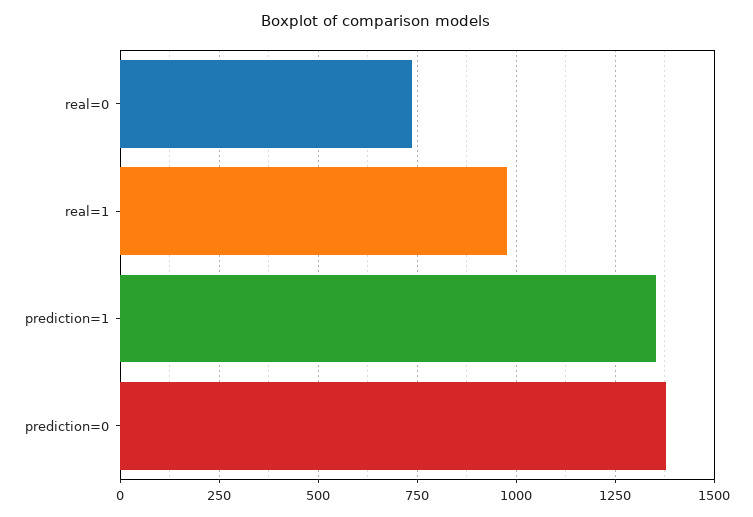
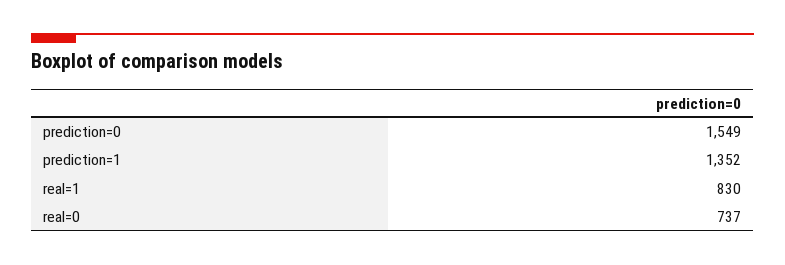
real=1: 975 -> 830
prediction=0: 1375 -> 1549

